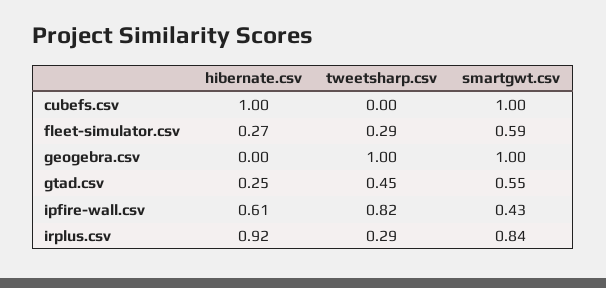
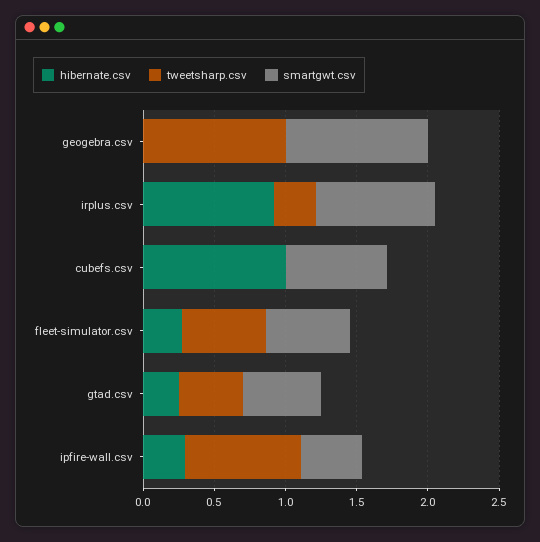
smartgwt.csv, cubefs.csv: 1 -> 0.7
tweetsharp.csv, fleet-simulator.csv: 0.29 -> 0.6
hibernate.csv, ipfire-wall.csv: 0.61 -> 0.3

